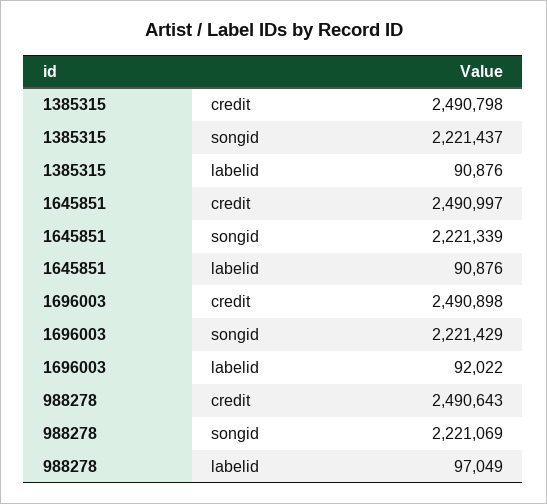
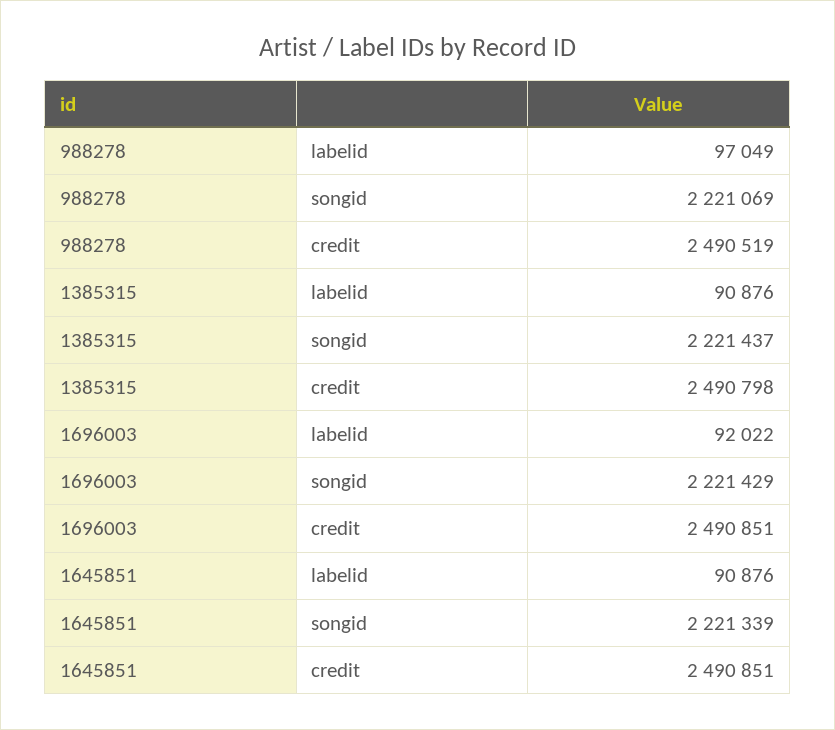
1645851, credit: 2490997 -> 2490851
1696003, credit: 2490898 -> 2490851
988278, credit: 2490643 -> 2490519

